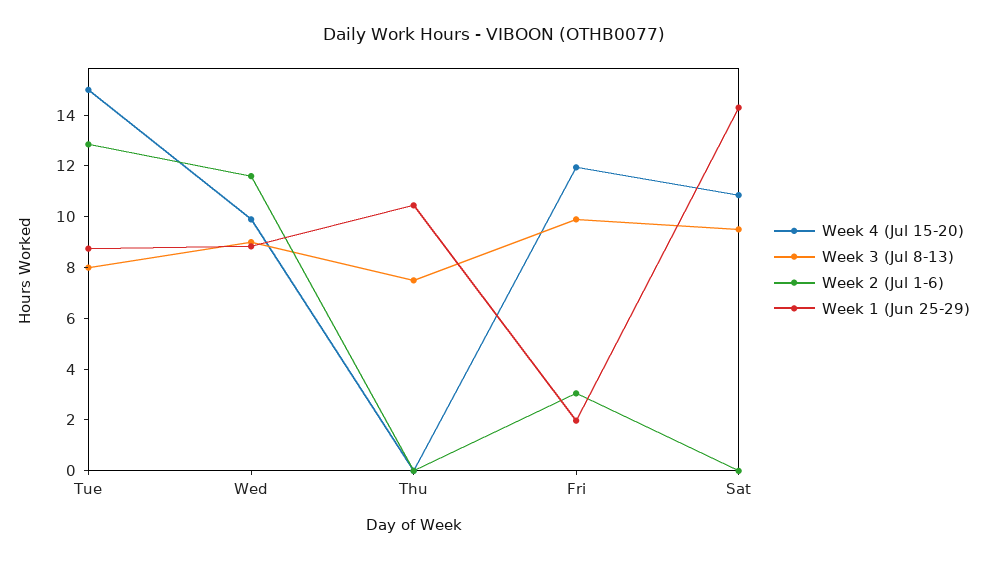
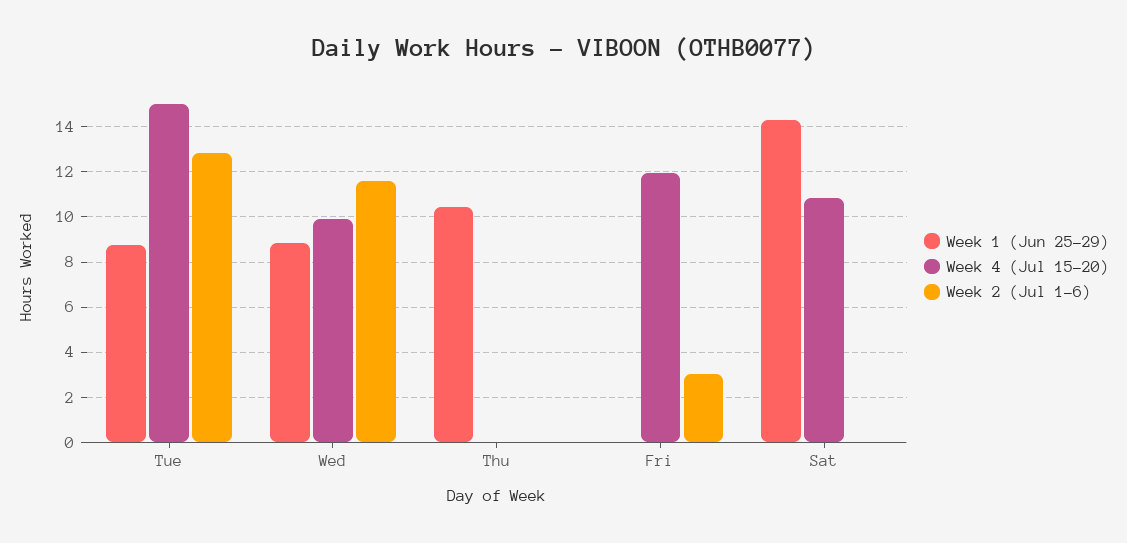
Week 3 (Jul 8-13), Tue: 8 -> none
Week 3 (Jul 8-13), Wed: 9 -> none
Week 3 (Jul 8-13), Thu: 7.5 -> none
Week 3 (Jul 8-13), Fri: 10 -> none
Week 1 (Jun 25-29), Fri: 2 -> 0
Week 3 (Jul 8-13), Sat: 9.5 -> none

